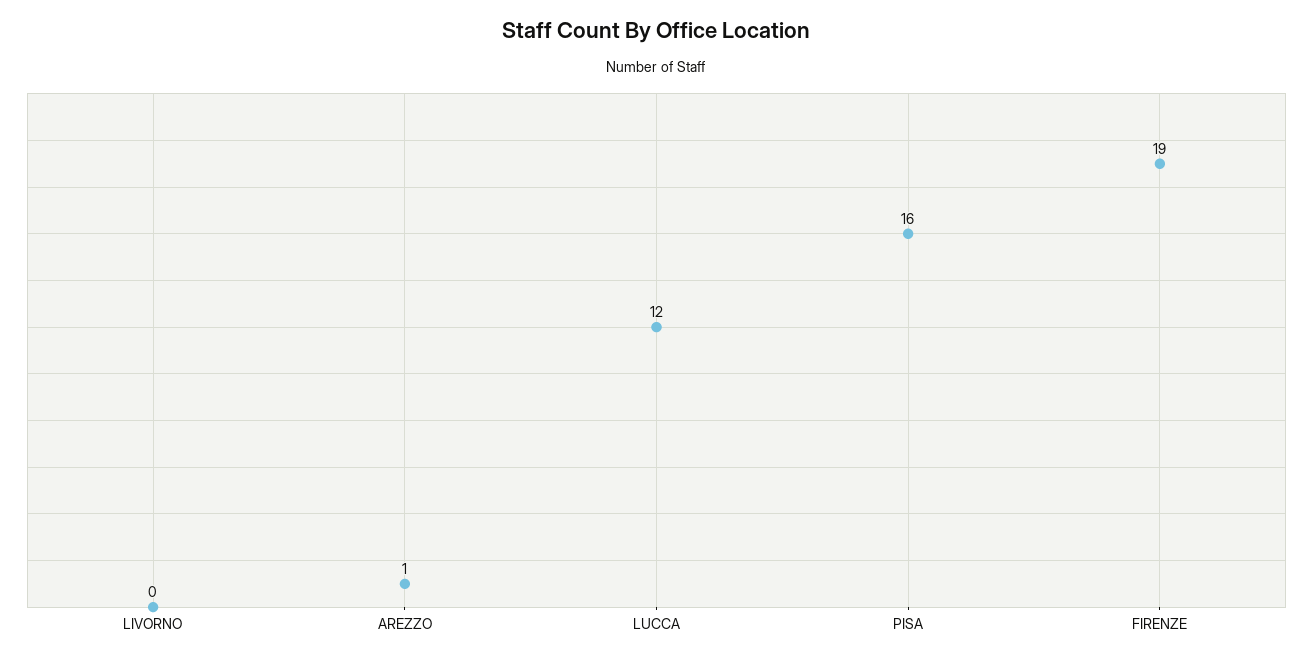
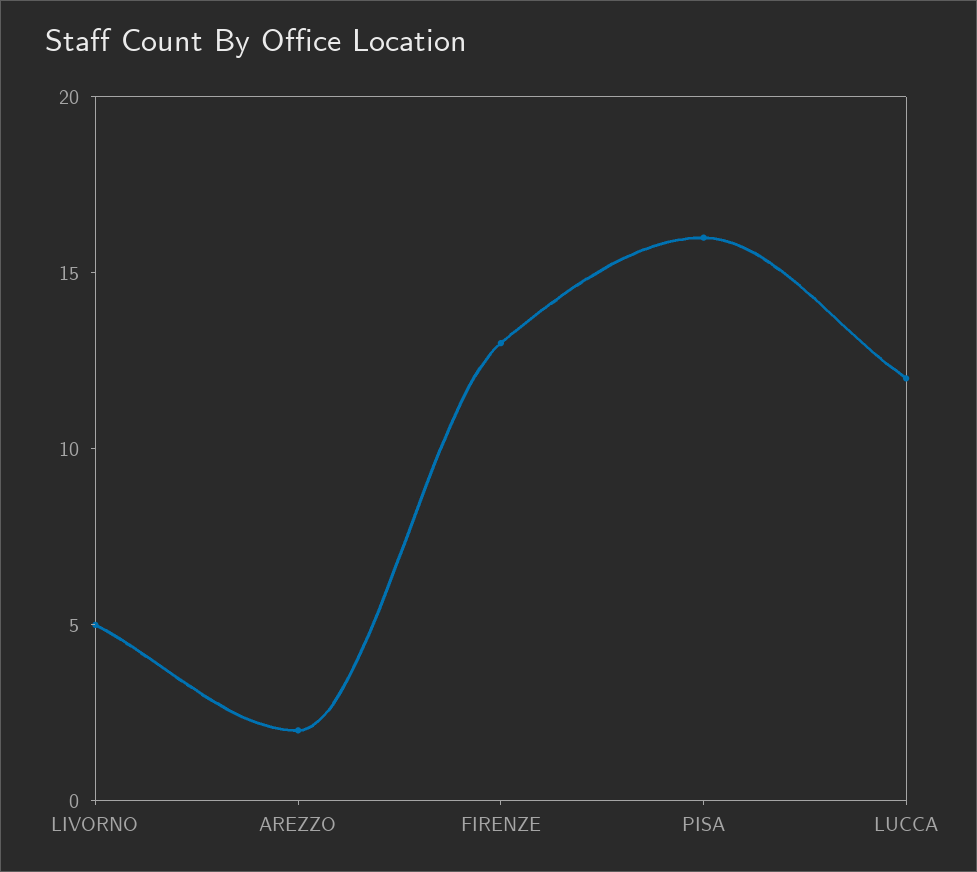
LIVORNO: 0 -> 5
AREZZO: 1 -> 2
FIRENZE: 19 -> 13

